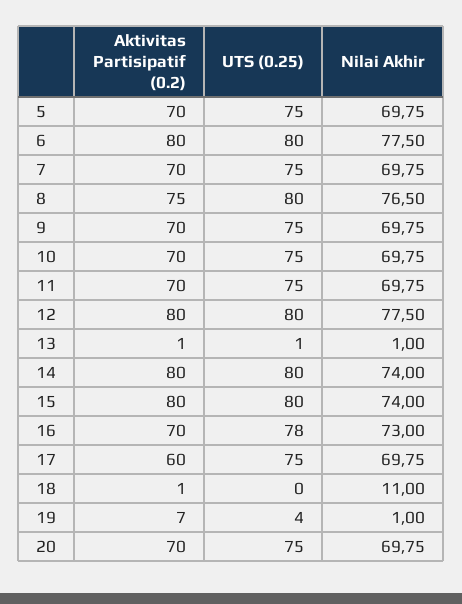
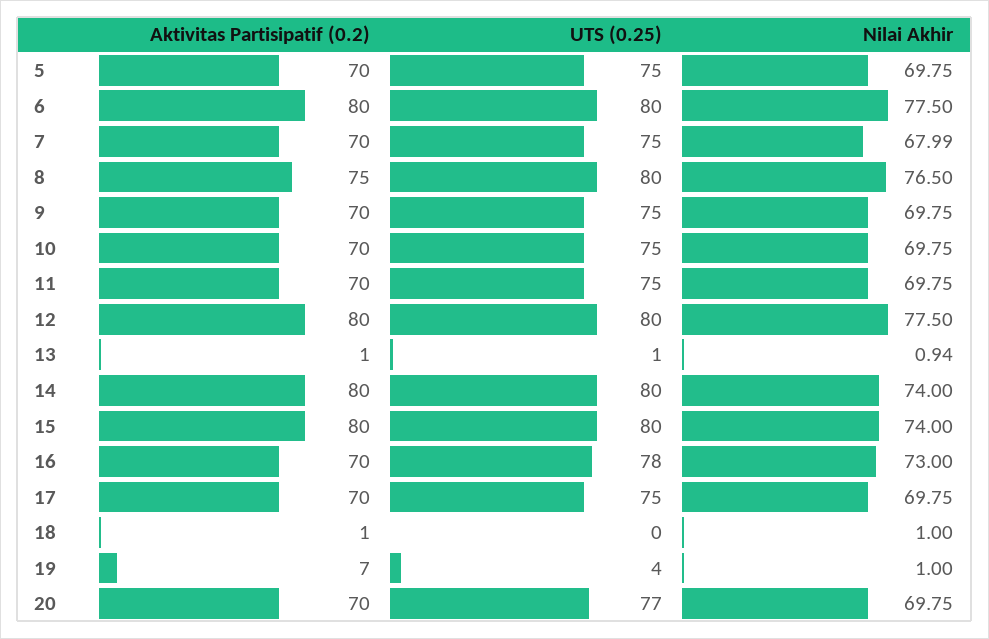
Nilai Akhir, 7: 69.75 -> 67.99
Nilai Akhir, 13: 1 -> 0.94
Aktivitas Partisipatif (0.2), 17: 60 -> 70
Nilai Akhir, 18: 11 -> 1
UTS (0.25), 20: 75 -> 77

